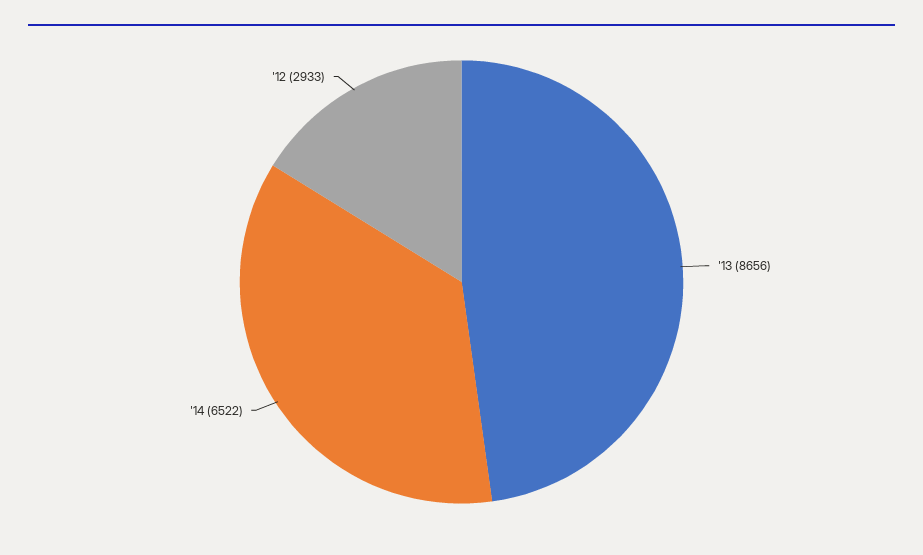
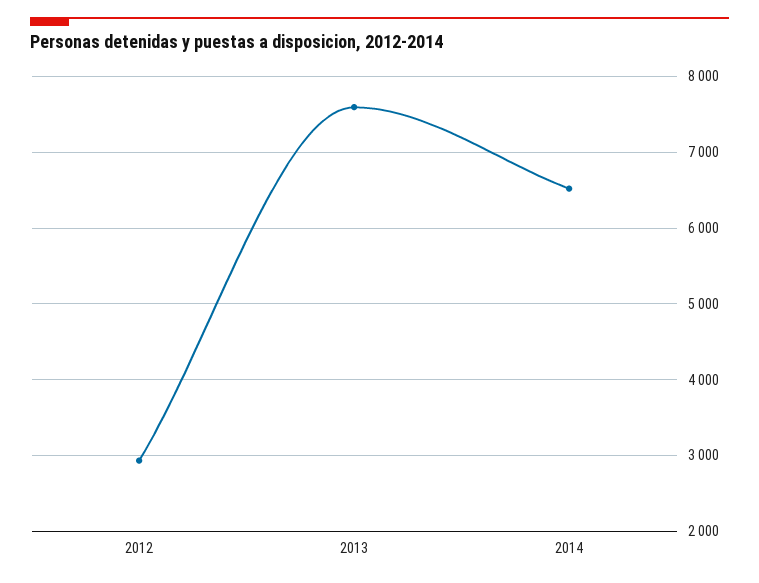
'13: 8656 -> 7600

